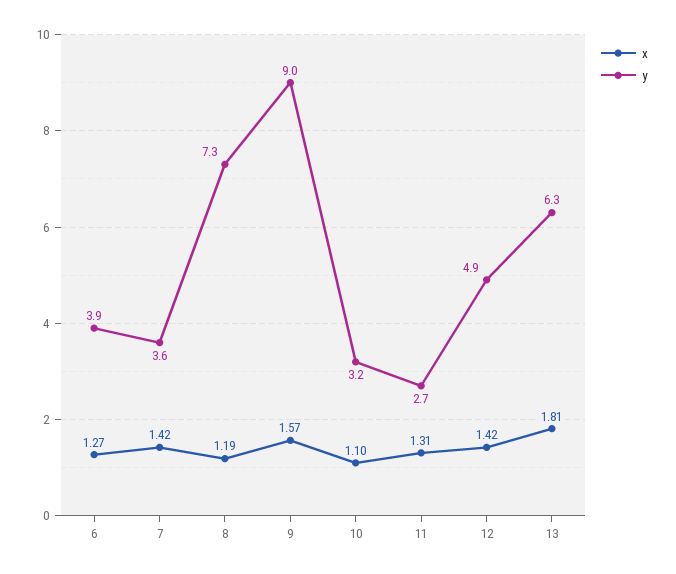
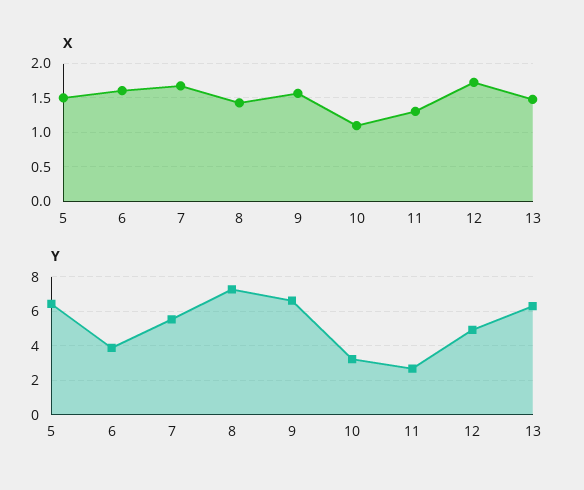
x, 6: 1.27 -> 1.6
x, 7: 1.42 -> 1.7
y, 7: 3.6 -> 5.5
x, 8: 1.19 -> 1.4
y, 9: 9 -> 6.5
x, 12: 1.42 -> 1.7
x, 13: 1.81 -> 1.5
x, 5: none -> 1.5
y, 5: none -> 6.5

